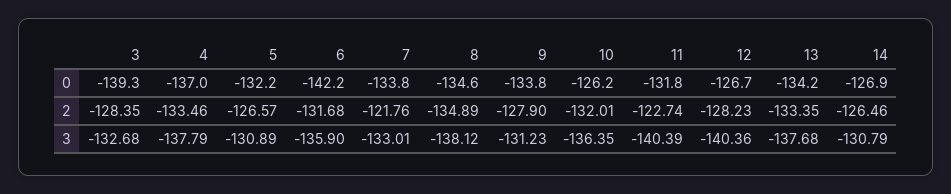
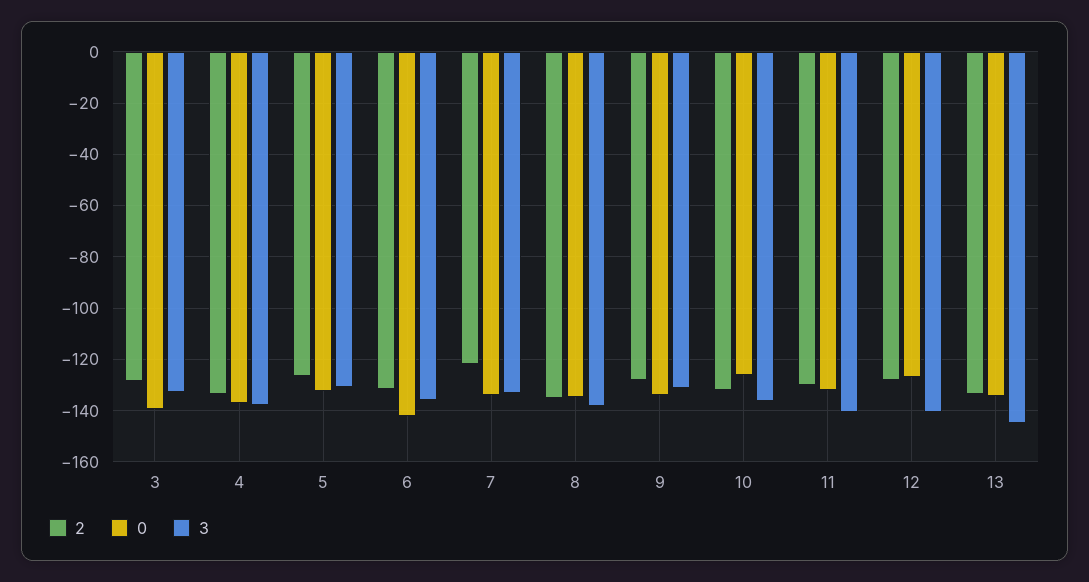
0, 14: -126.9 -> none
2, 11: -122.74 -> -130
2, 14: -126.46 -> none
3, 13: -137.68 -> -145
3, 14: -130.79 -> none

